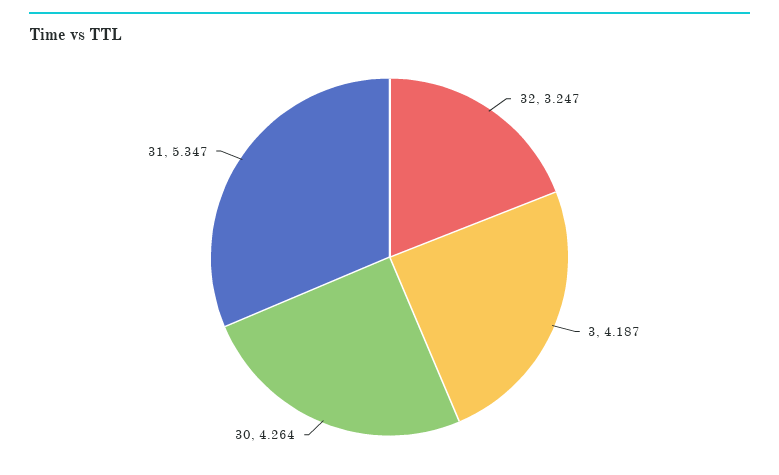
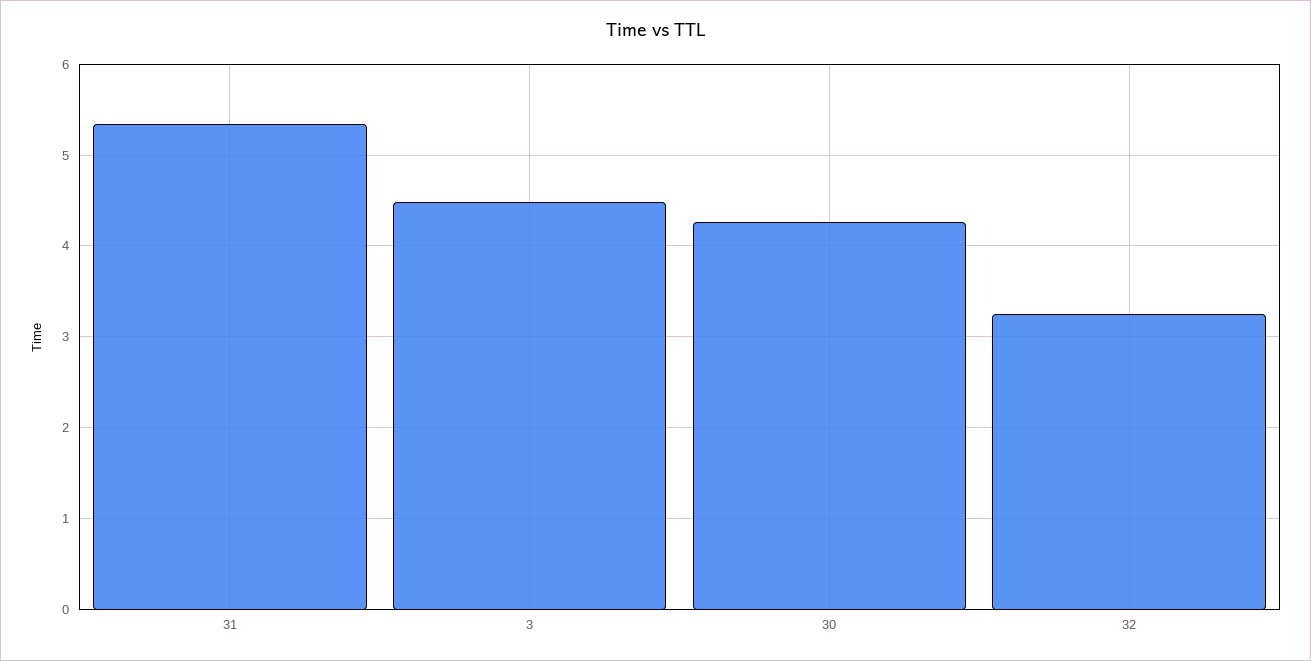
3: 4.187 -> 4.5

